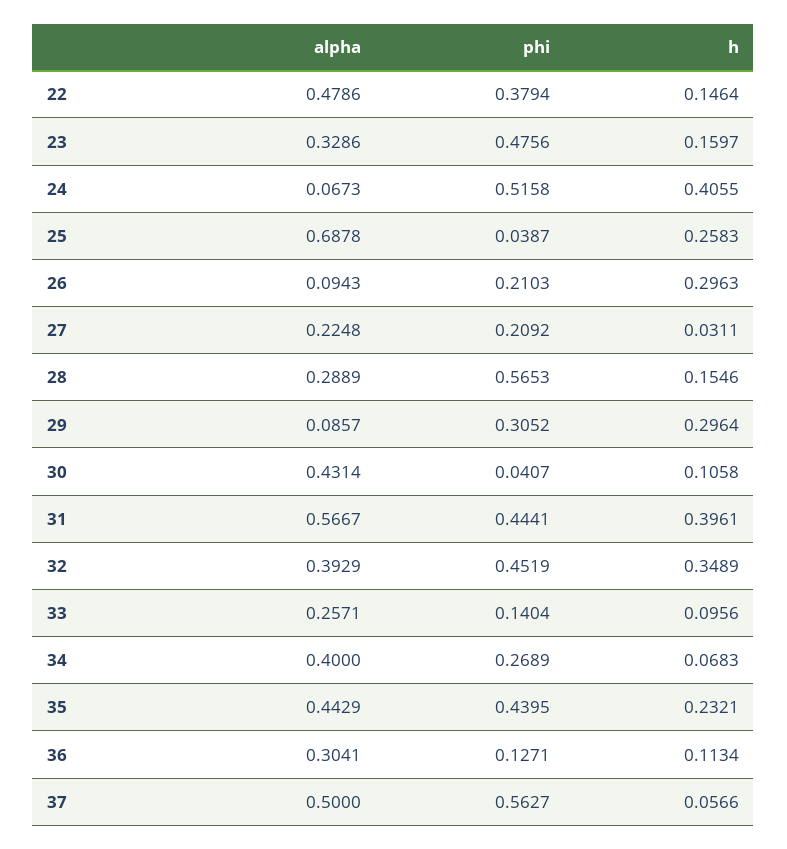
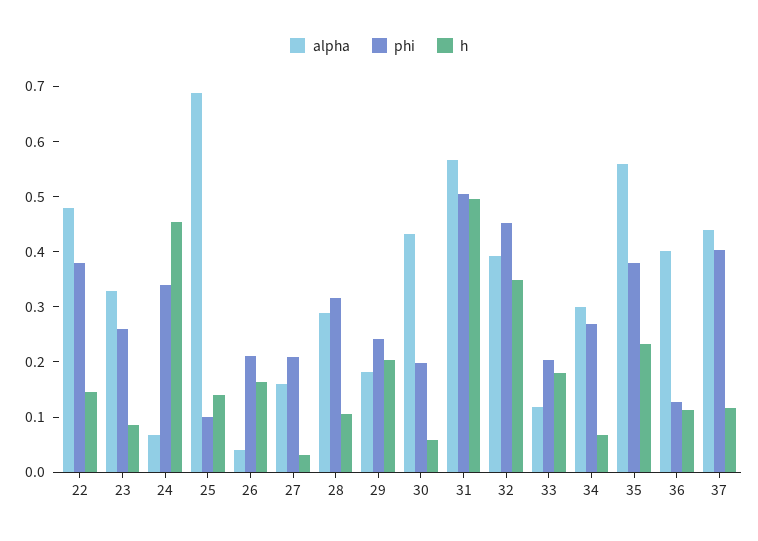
phi, 23: 0.4756 -> 0.26
h, 23: 0.1597 -> 0.08
phi, 24: 0.5158 -> 0.34
h, 24: 0.4055 -> 0.46
phi, 25: 0.0387 -> 0.1
h, 25: 0.2583 -> 0.14
alpha, 26: 0.0943 -> 0.04
h, 26: 0.2963 -> 0.16
alpha, 27: 0.2248 -> 0.16
phi, 28: 0.5653 -> 0.32
h, 28: 0.1546 -> 0.1
alpha, 29: 0.0857 -> 0.18
phi, 29: 0.3052 -> 0.24
h, 29: 0.2964 -> 0.2
phi, 30: 0.0407 -> 0.2
h, 30: 0.1058 -> 0.06
phi, 31: 0.4441 -> 0.5
h, 31: 0.3961 -> 0.5
alpha, 33: 0.2571 -> 0.12
phi, 33: 0.1404 -> 0.2
h, 33: 0.0956 -> 0.18
alpha, 34: 0.4 -> 0.3
alpha, 35: 0.4429 -> 0.56
phi, 35: 0.4395 -> 0.38
alpha, 36: 0.3041 -> 0.4
alpha, 37: 0.5 -> 0.44
phi, 37: 0.5627 -> 0.4
h, 37: 0.0566 -> 0.12

